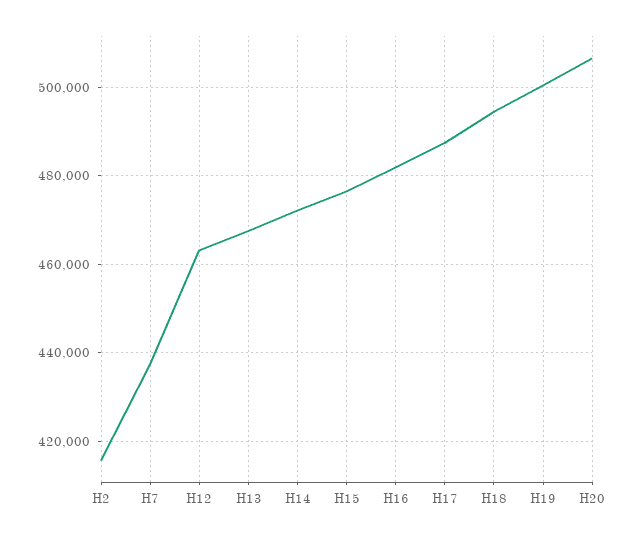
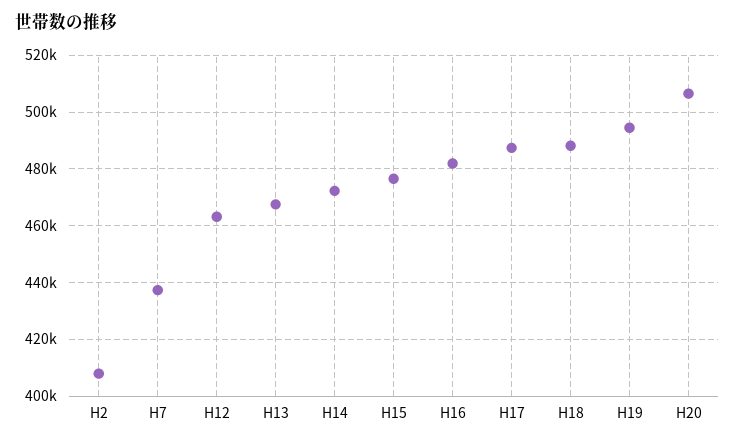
H2: 416000 -> 407500
H18: 494000 -> 487500
H19: 500000 -> 495000

